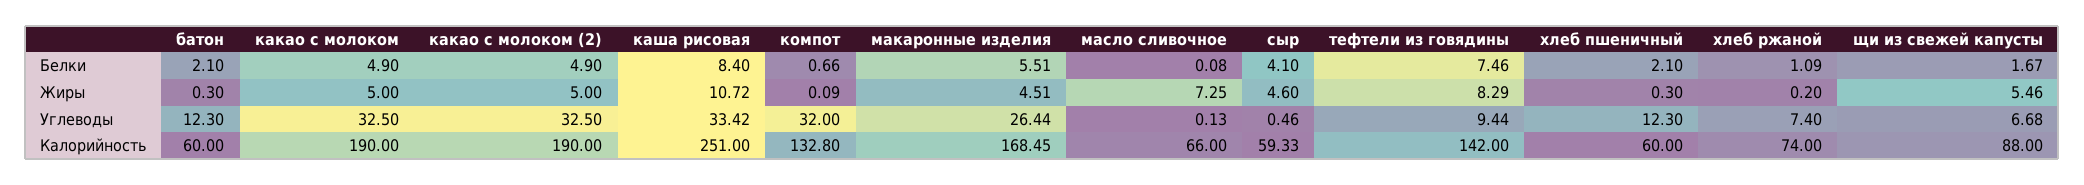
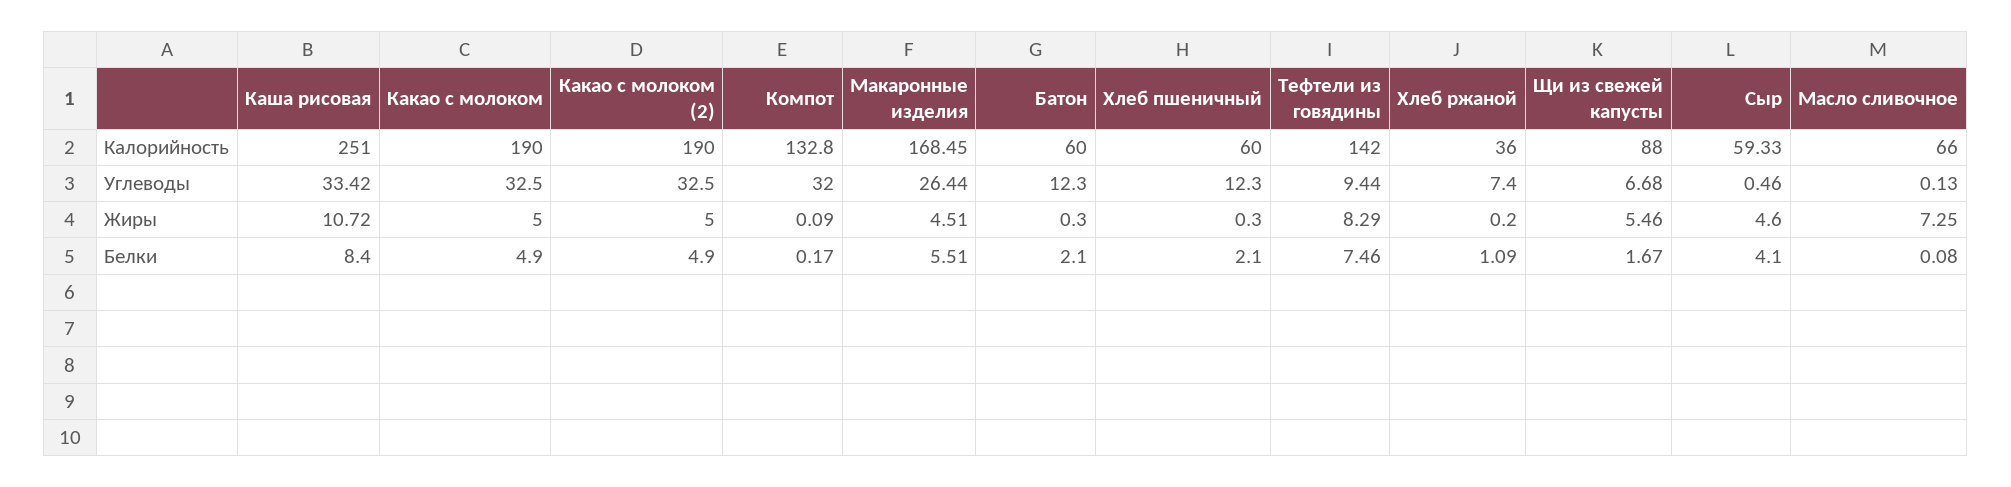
компот, Белки: 0.66 -> 0.17
хлеб ржаной, Калорийность: 74 -> 36

